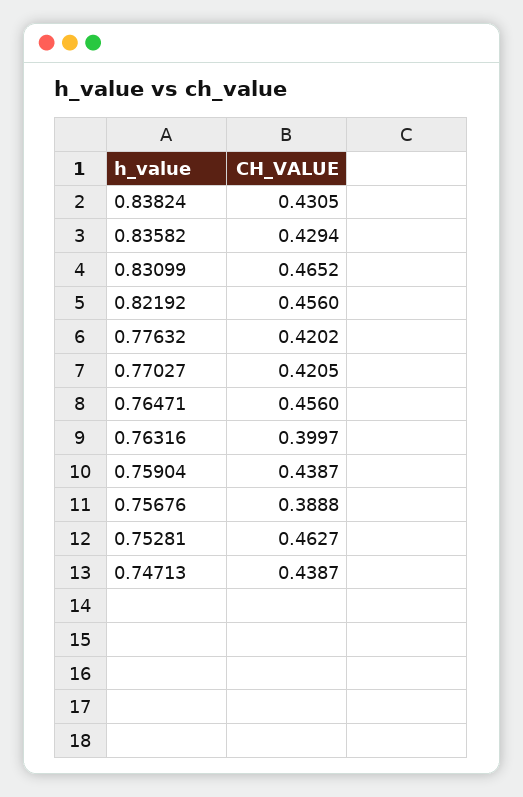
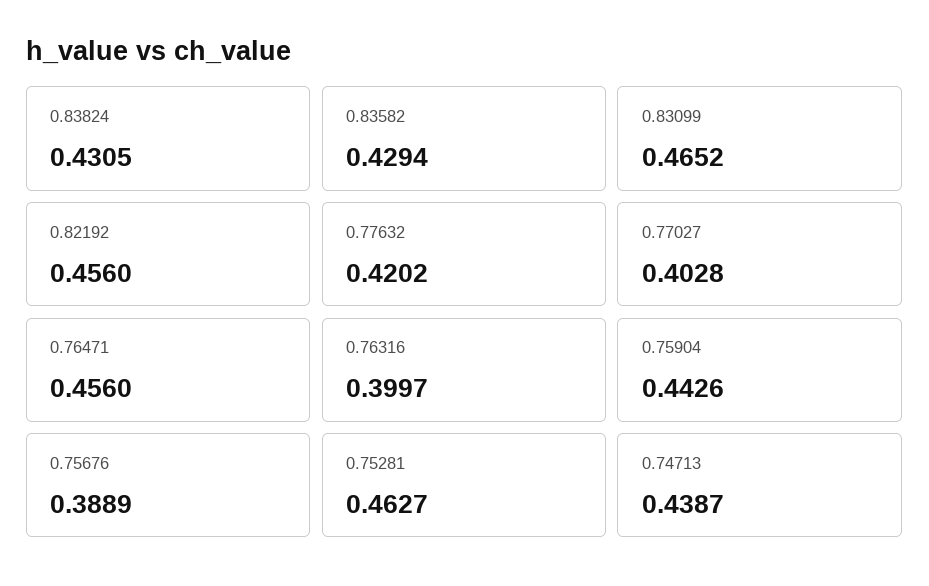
0.77027: 0.4205 -> 0.4028
0.75904: 0.4387 -> 0.4426
0.75676: 0.3888 -> 0.3889

